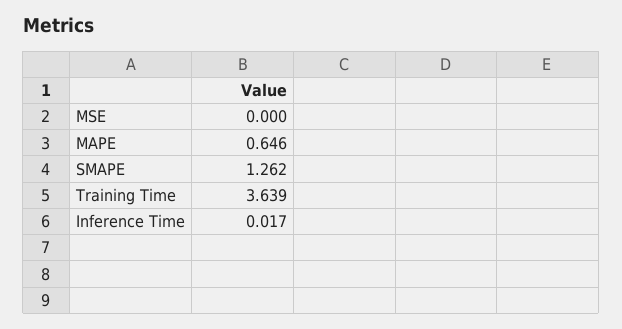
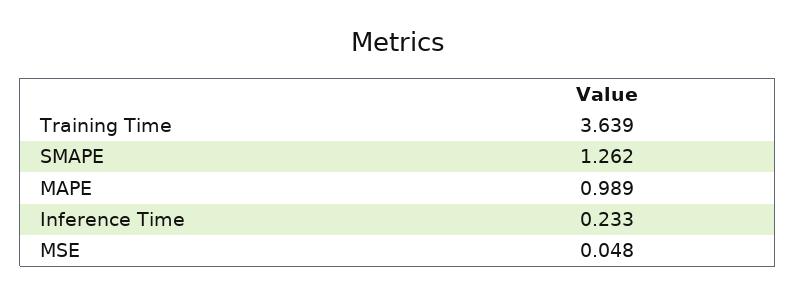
MSE: 0 -> 0.048
MAPE: 0.646 -> 0.989
Inference Time: 0.017 -> 0.233

